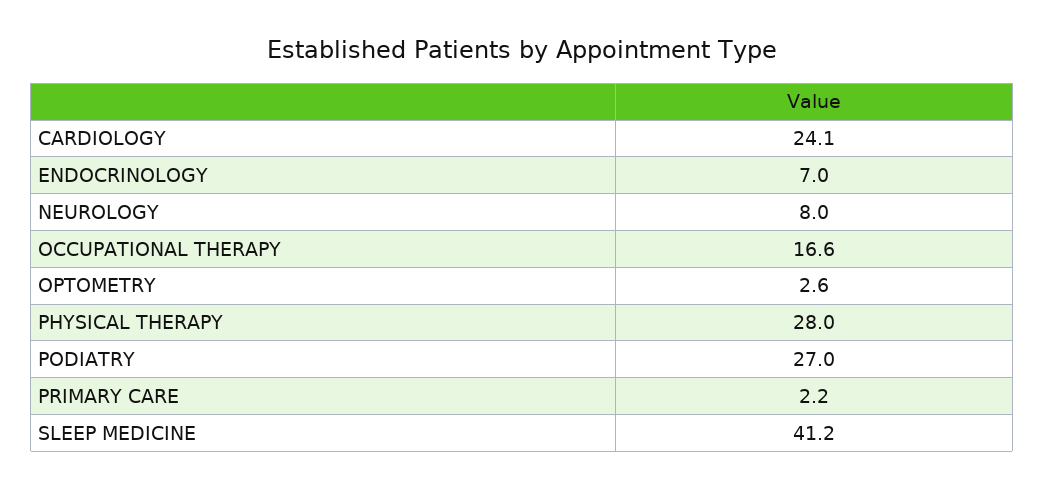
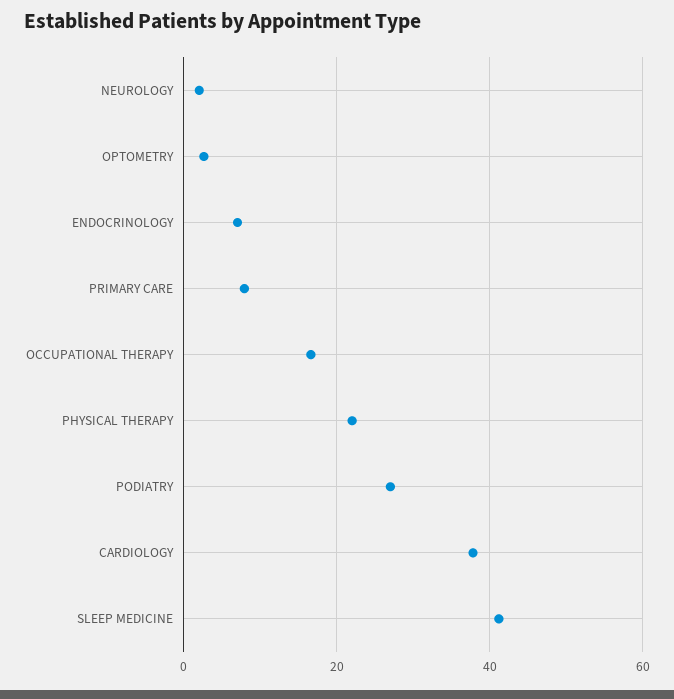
CARDIOLOGY: 24.1 -> 38
NEUROLOGY: 8 -> 2
PHYSICAL THERAPY: 28 -> 22
PRIMARY CARE: 2.2 -> 8

